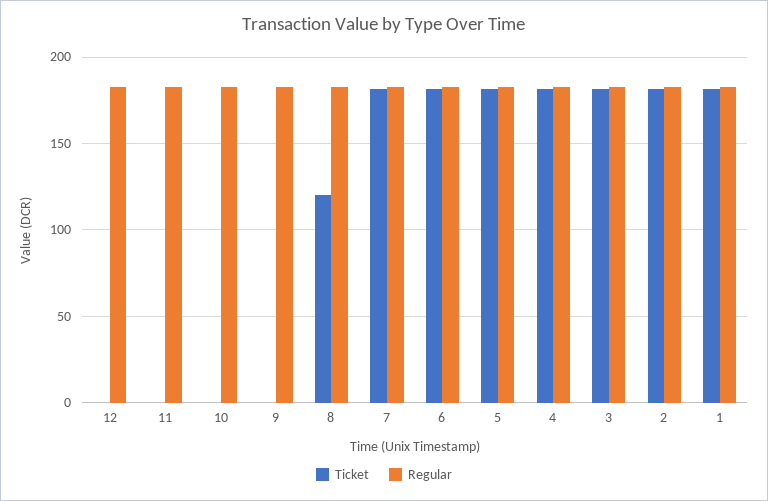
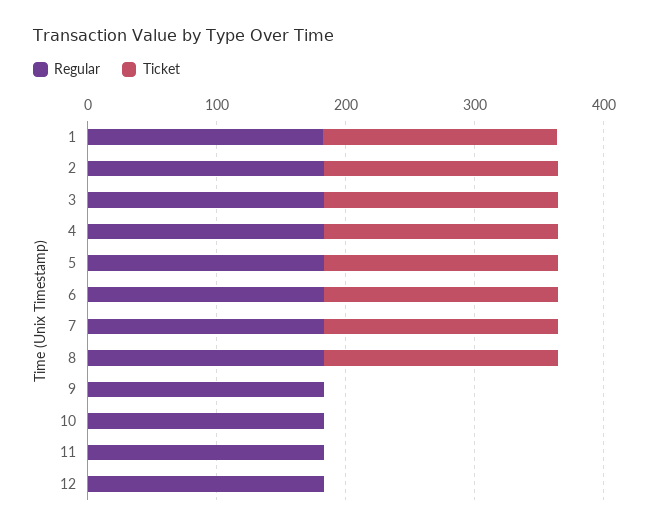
Ticket, 8: 120 -> 180

